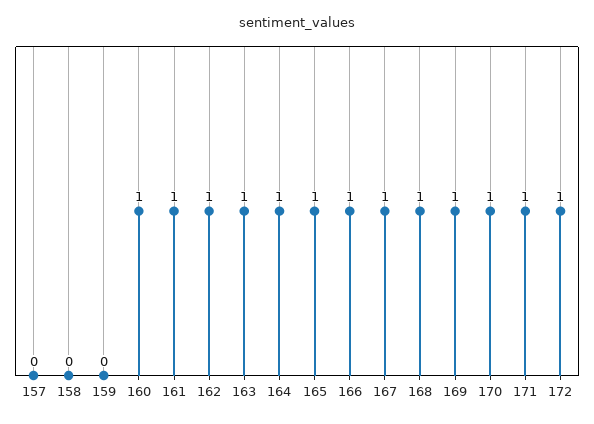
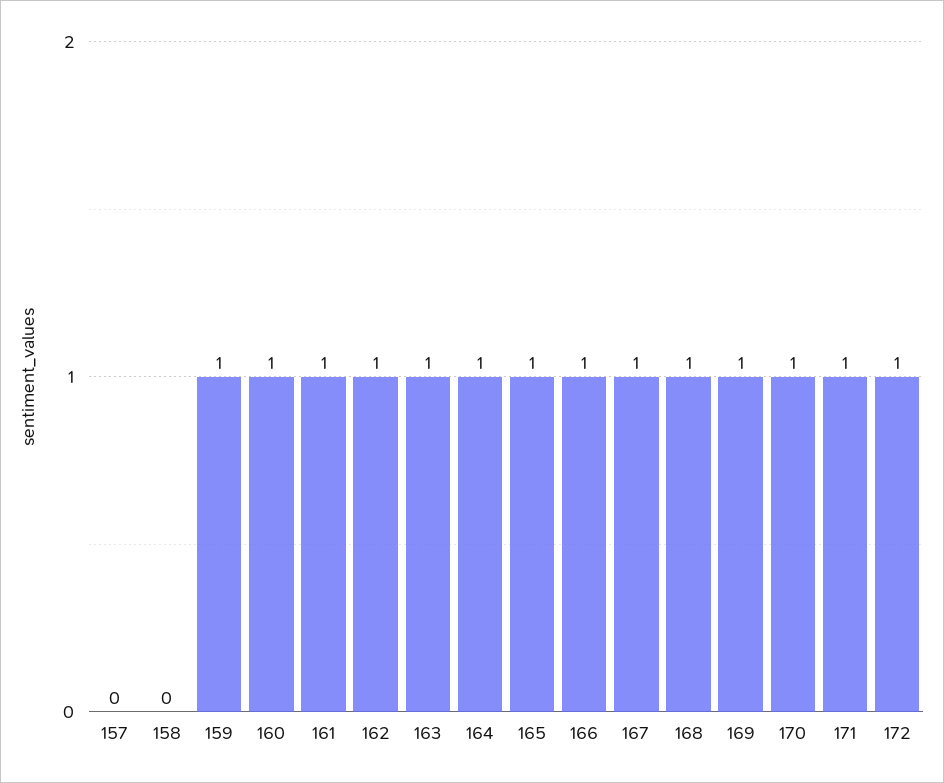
159: 0 -> 1

